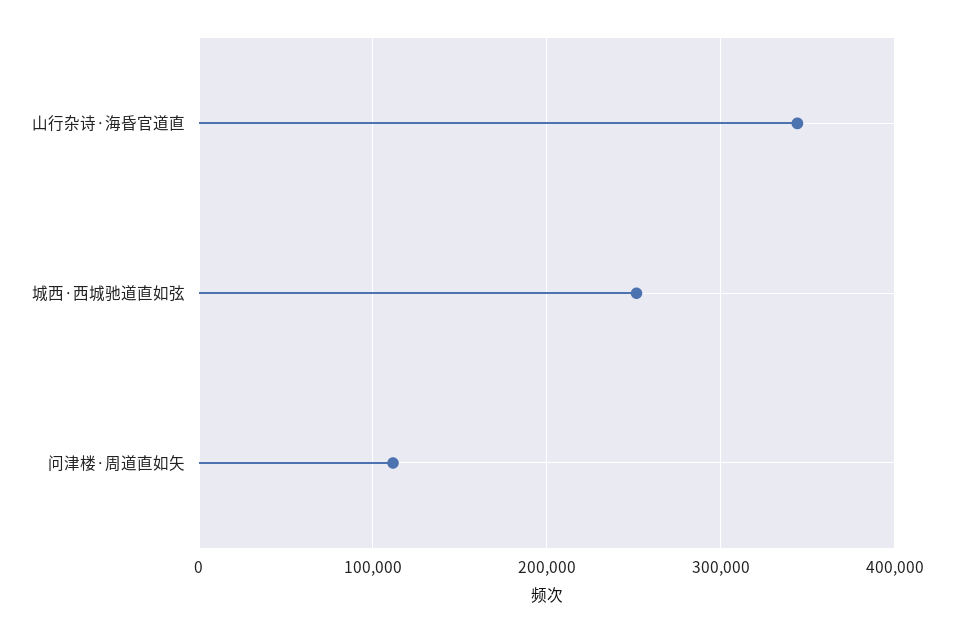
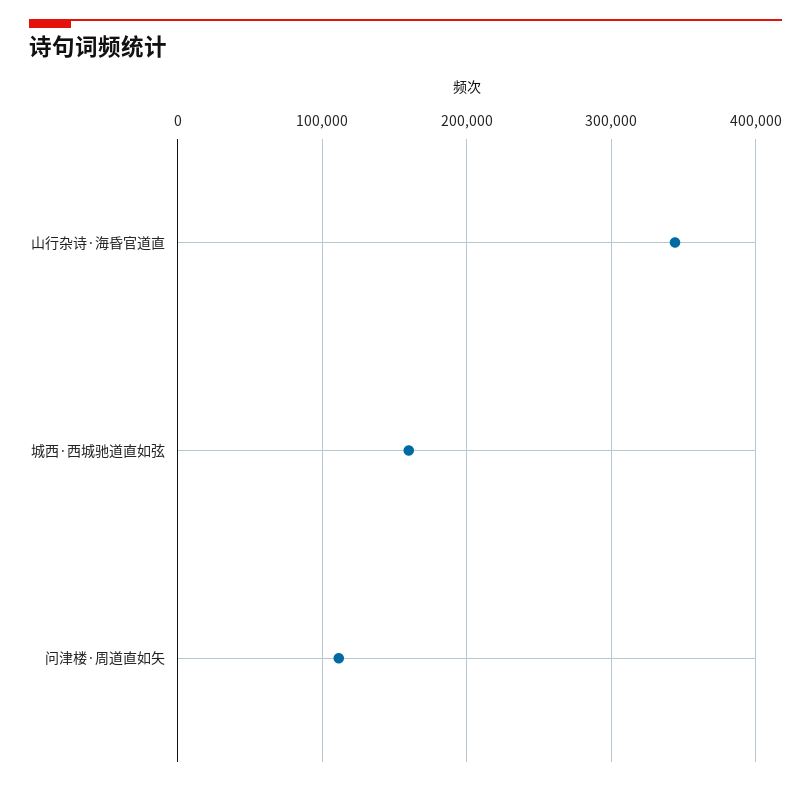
城西·西城驰道直如弦: 250000 -> 160000

